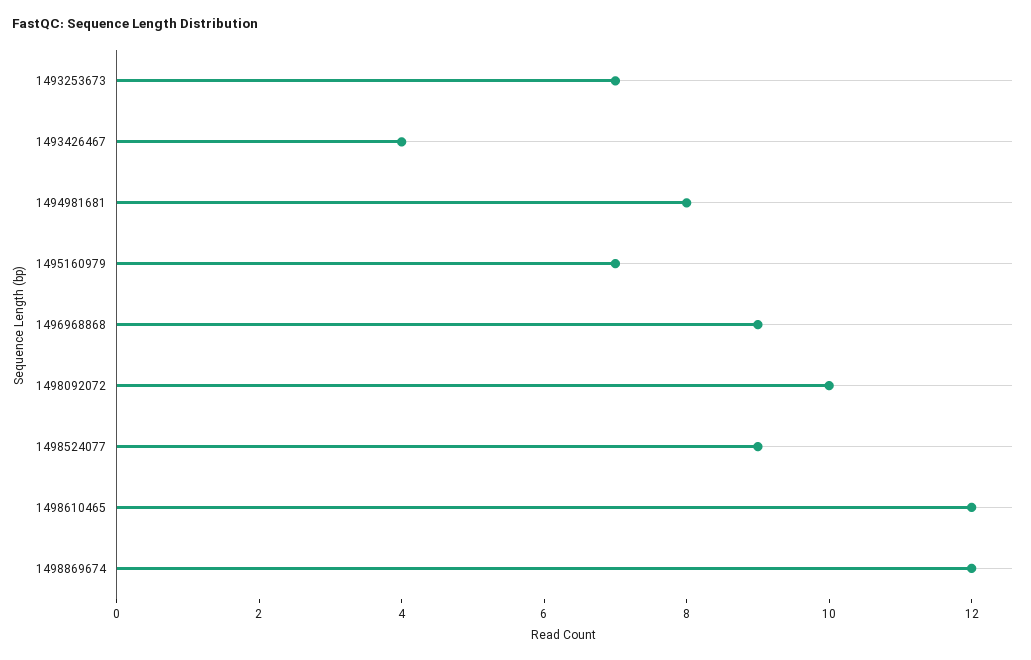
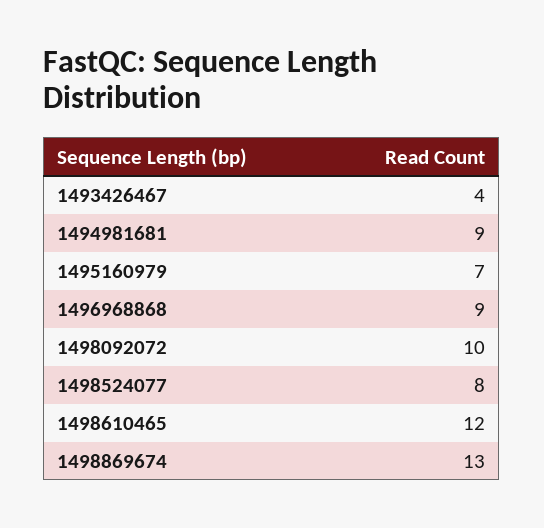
1493253673: 7 -> none
1494981681: 8 -> 9
1498524077: 9 -> 8
1498869674: 12 -> 13

